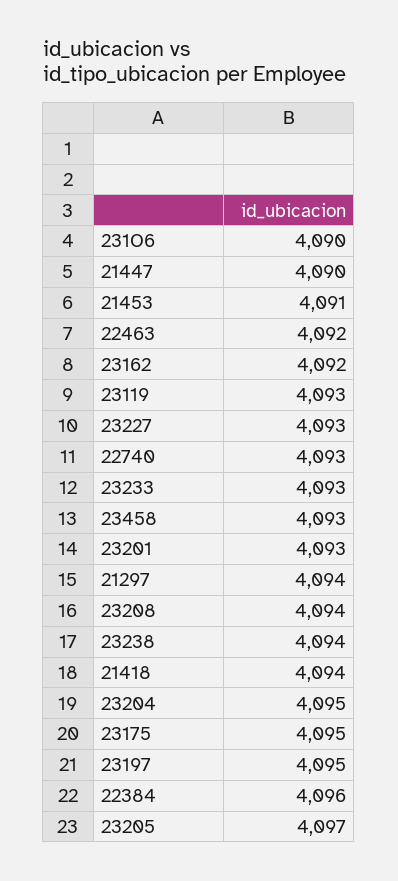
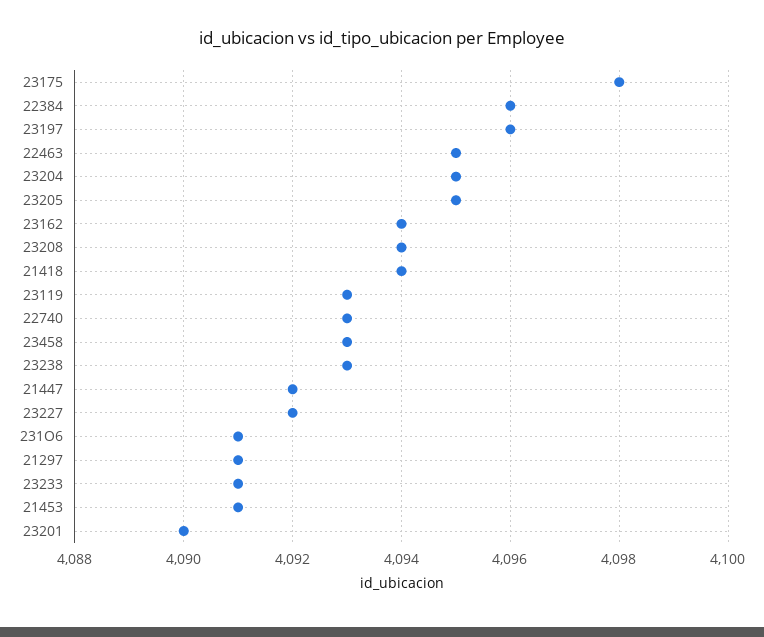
231O6: 4090 -> 4091
21447: 4090 -> 4092
22463: 4092 -> 4095
23162: 4092 -> 4094
23227: 4093 -> 4092
23233: 4093 -> 4091
23201: 4093 -> 4090
21297: 4094 -> 4091
23238: 4094 -> 4093
23175: 4095 -> 4098
23197: 4095 -> 4096
23205: 4097 -> 4095

